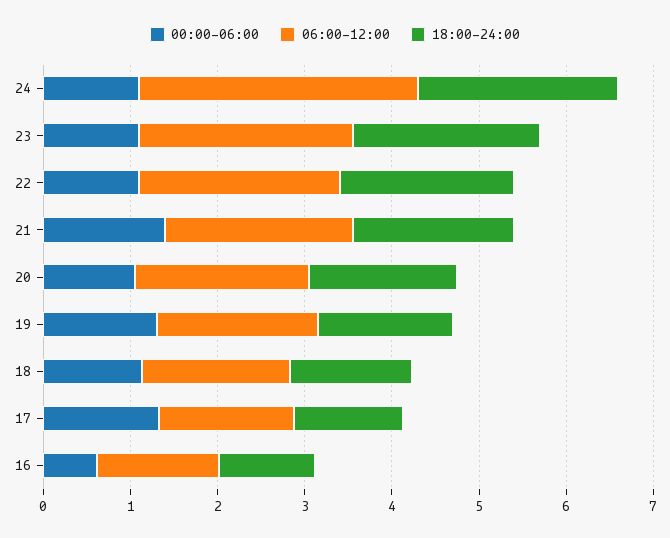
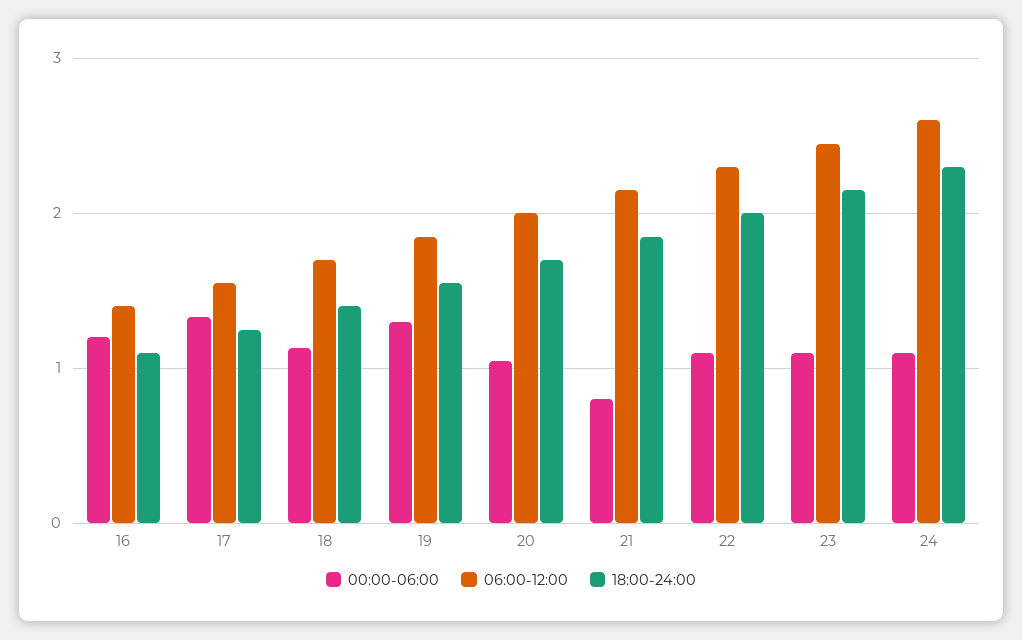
06:00-12:00, 24: 3.2 -> 2.6
00:00-06:00, 21: 1.4 -> 0.8
00:00-06:00, 16: 0.6 -> 1.2

